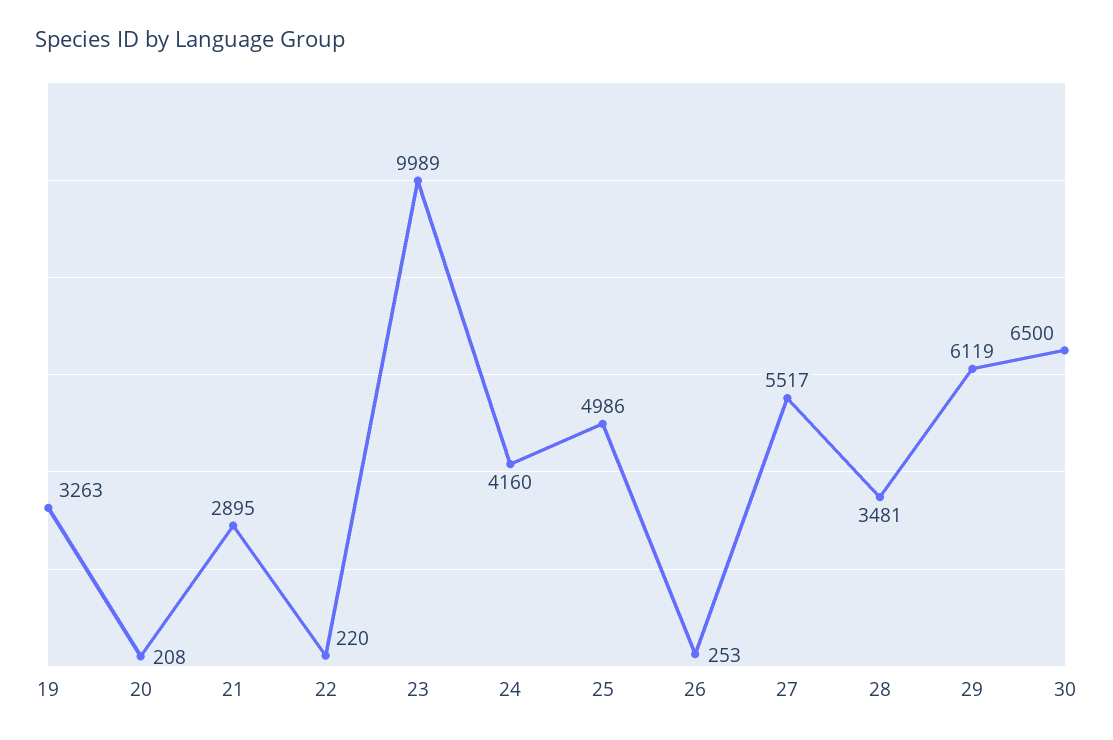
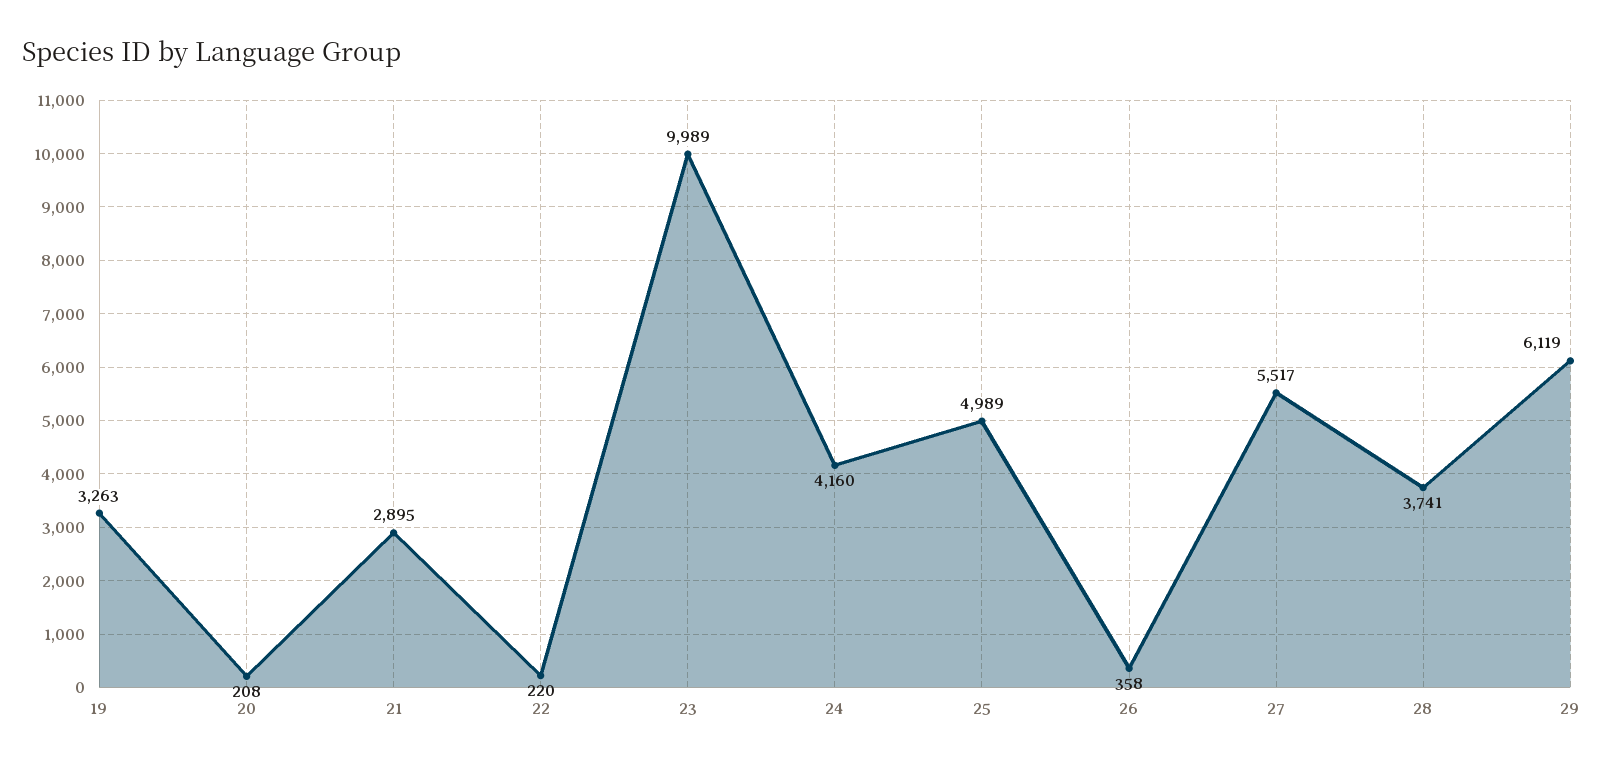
25: 4986 -> 4989
26: 253 -> 358
28: 3481 -> 3741
30: 6500 -> none

